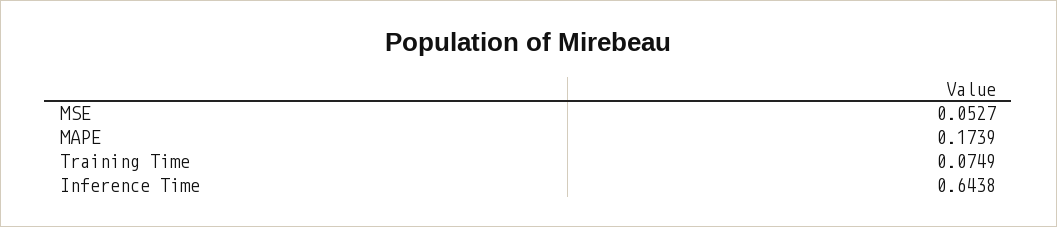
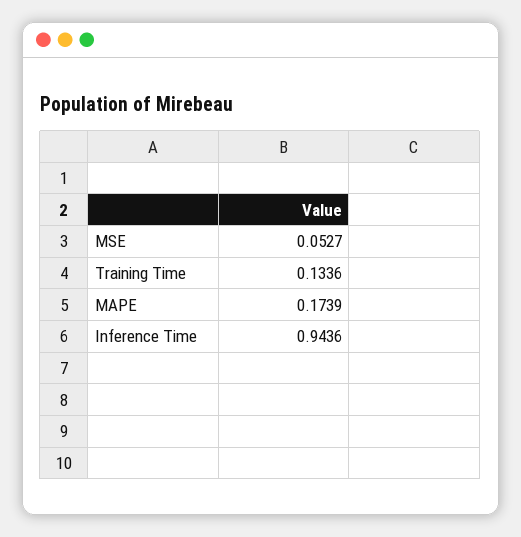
Training Time: 0.0749 -> 0.1336
Inference Time: 0.6438 -> 0.9436

